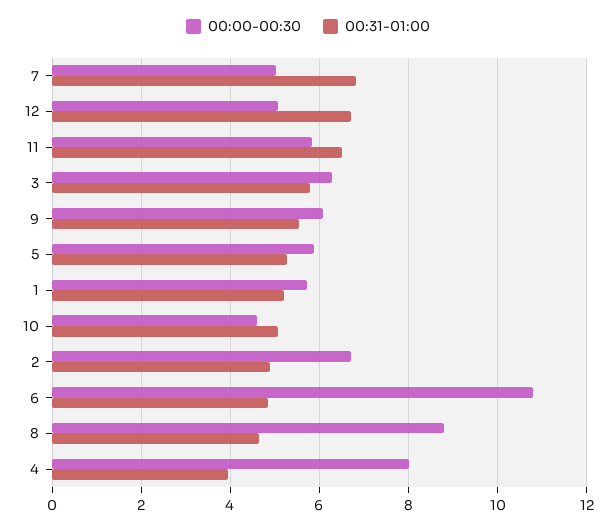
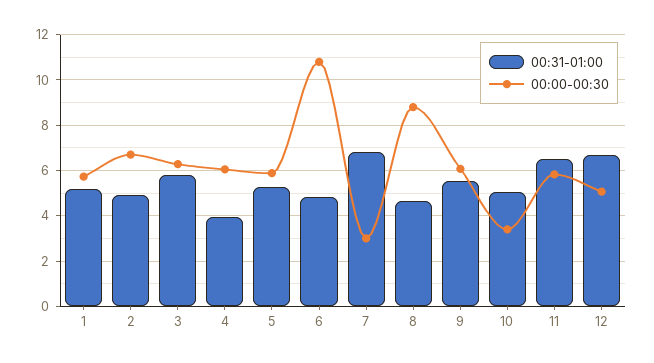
00:00-00:30, 7: 5 -> 3
00:00-00:30, 10: 4.6 -> 3.5
00:00-00:30, 4: 8 -> 6

